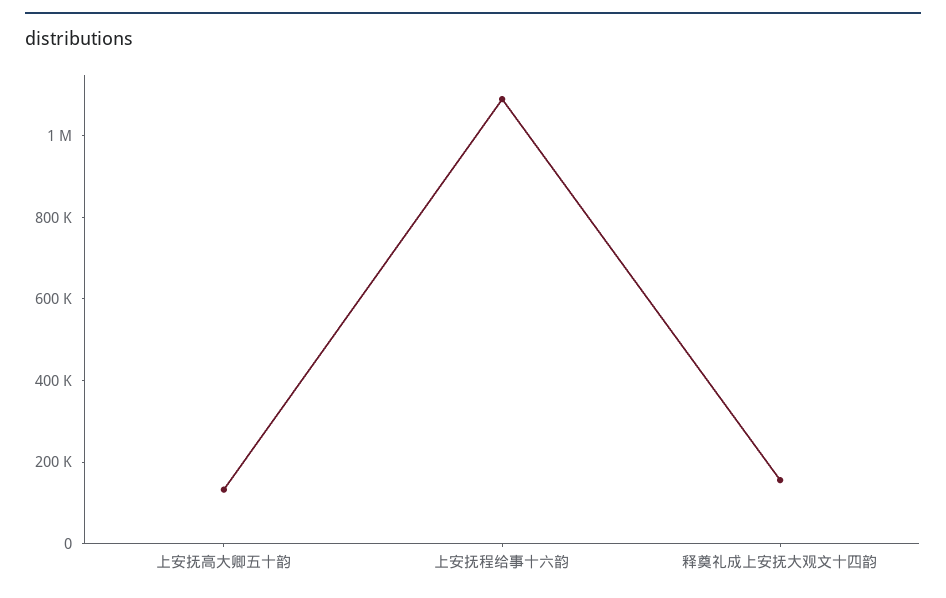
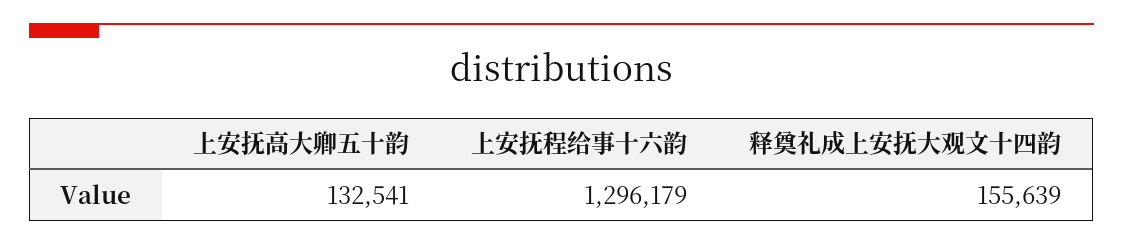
上安抚程给事十六韵: 1100000 -> 1296179

